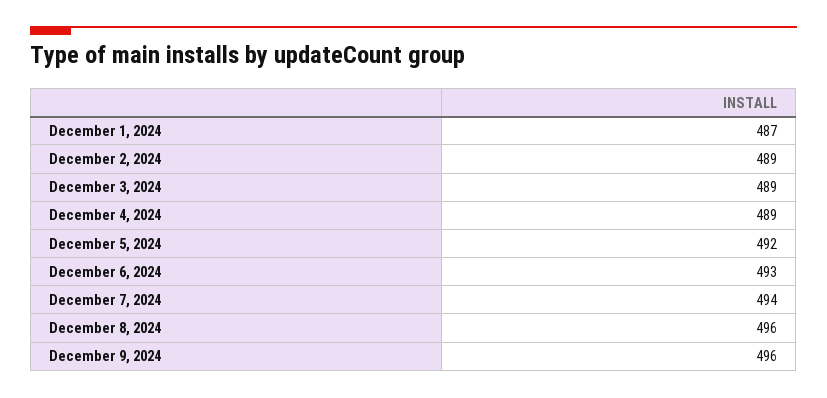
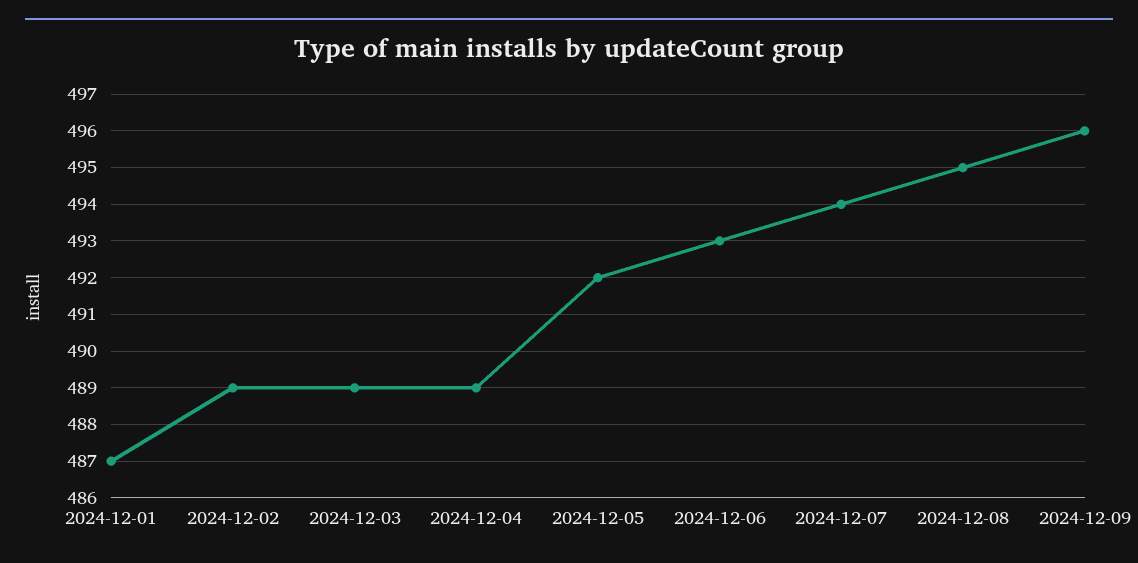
December 8, 2024: 496 -> 495

